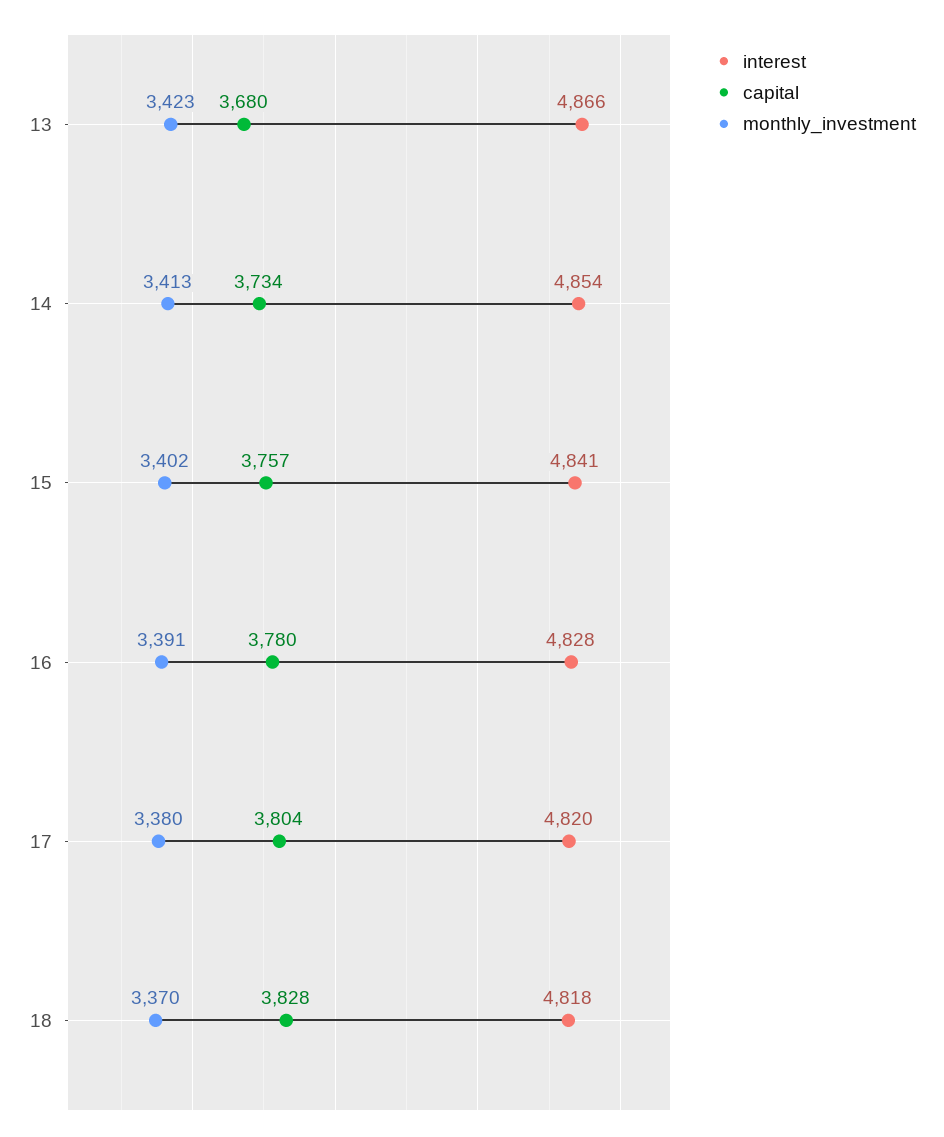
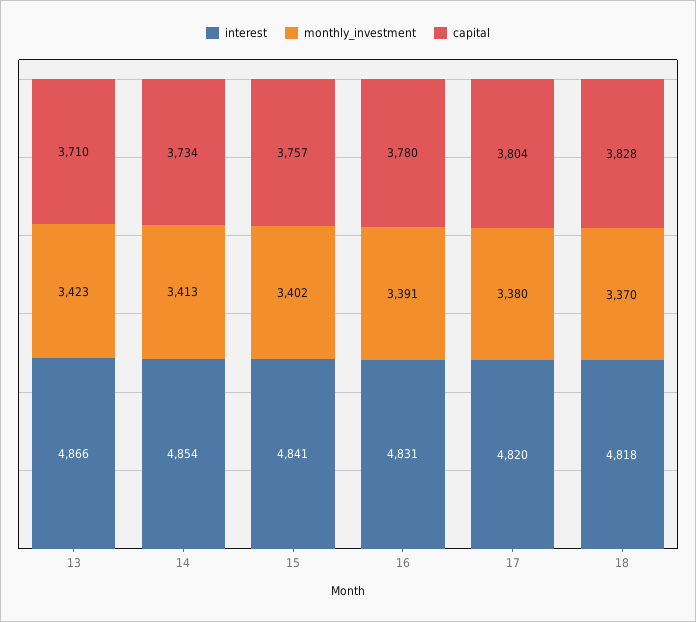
capital, 13: 3680 -> 3710
interest, 16: 4828 -> 4831

